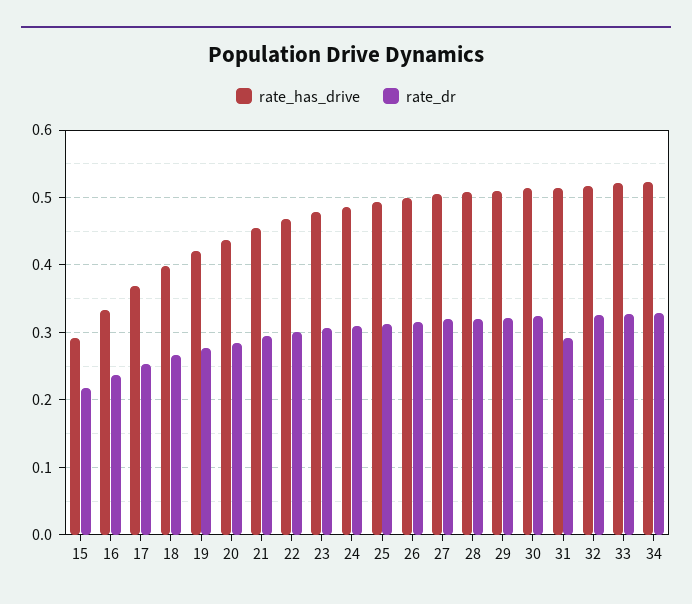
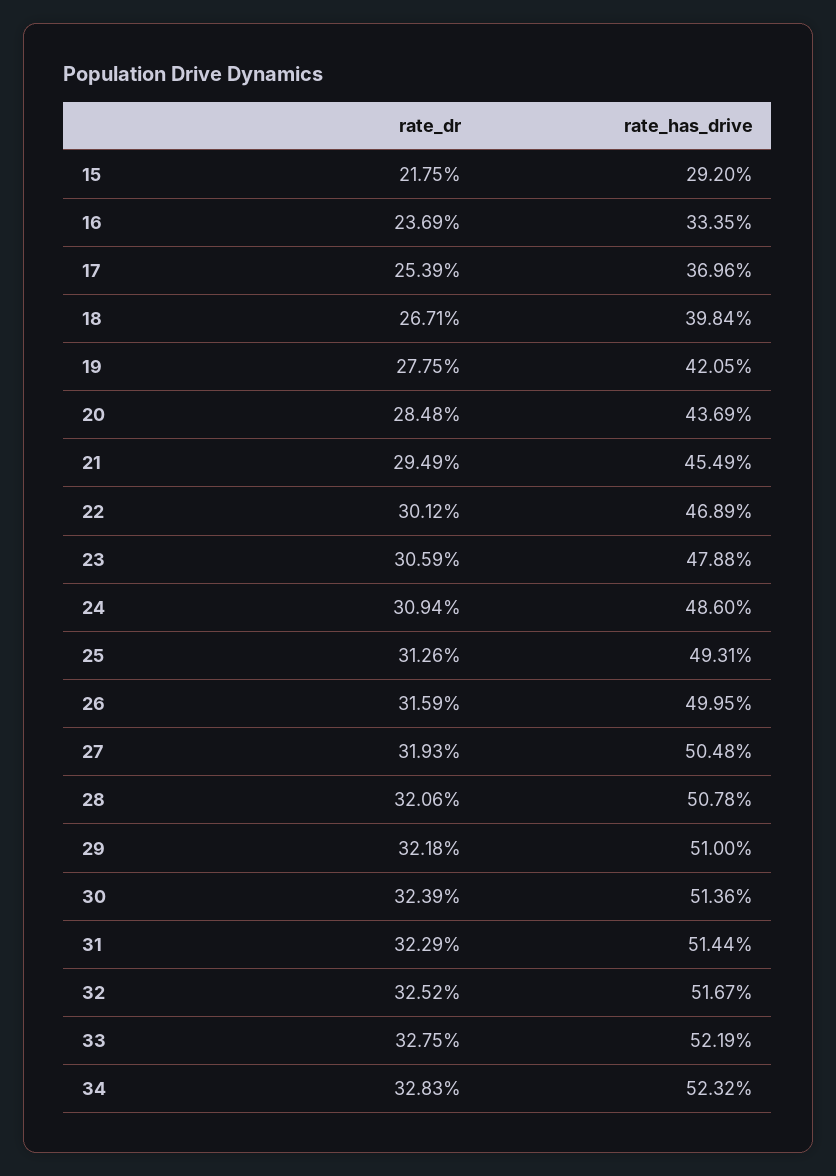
rate_dr, 31: 0.29 -> 0.3229

